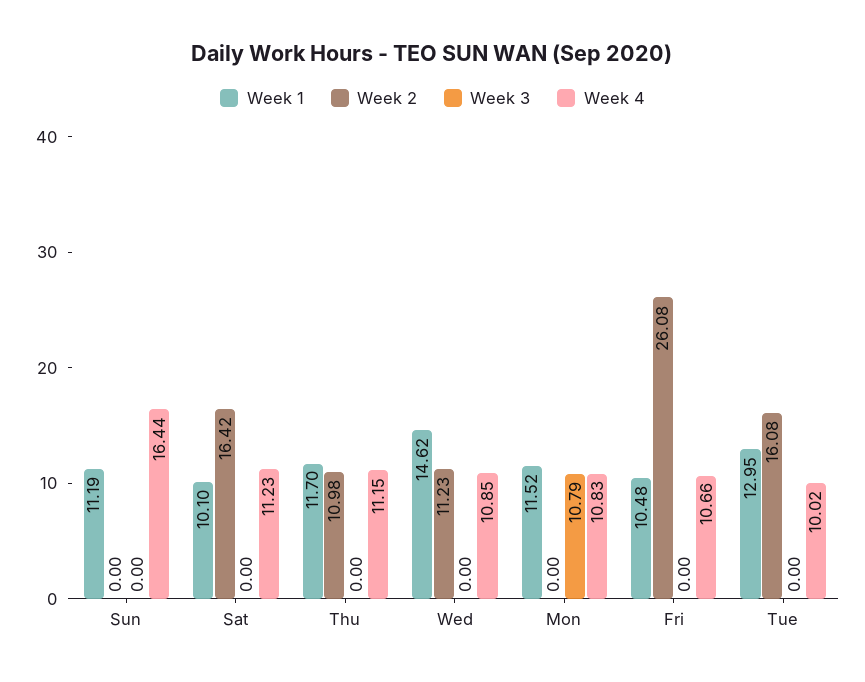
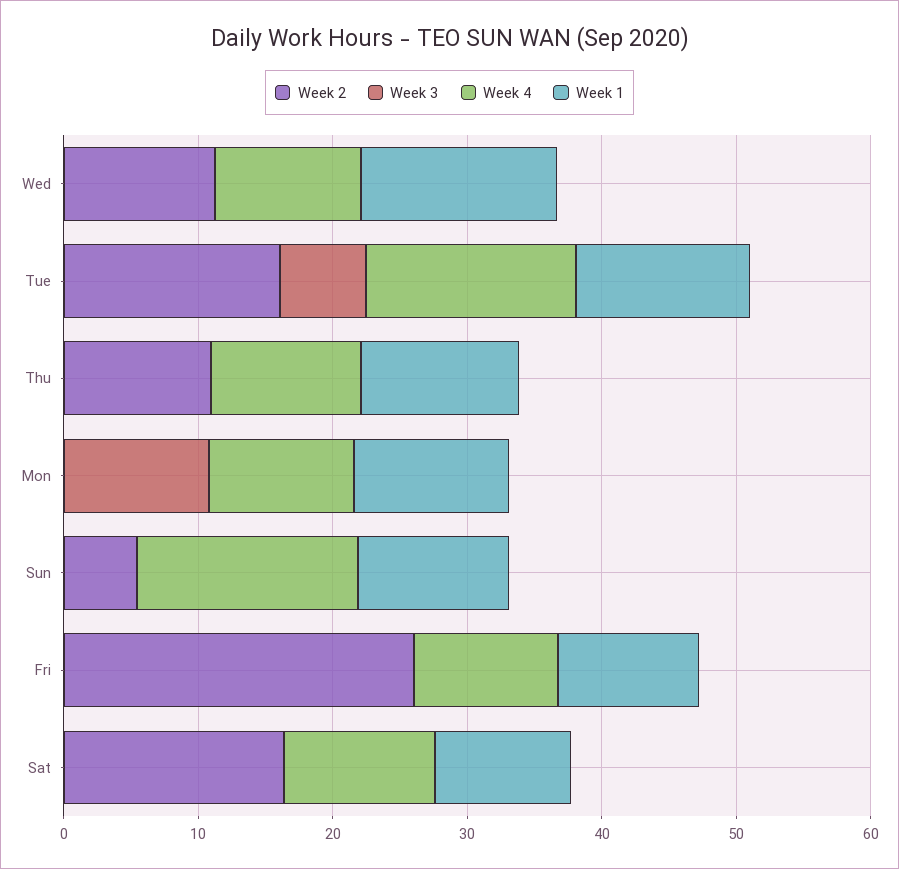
Week 2, Sun: 0 -> 6
Week 3, Tue: 0 -> 6
Week 4, Tue: 10.02 -> 16

